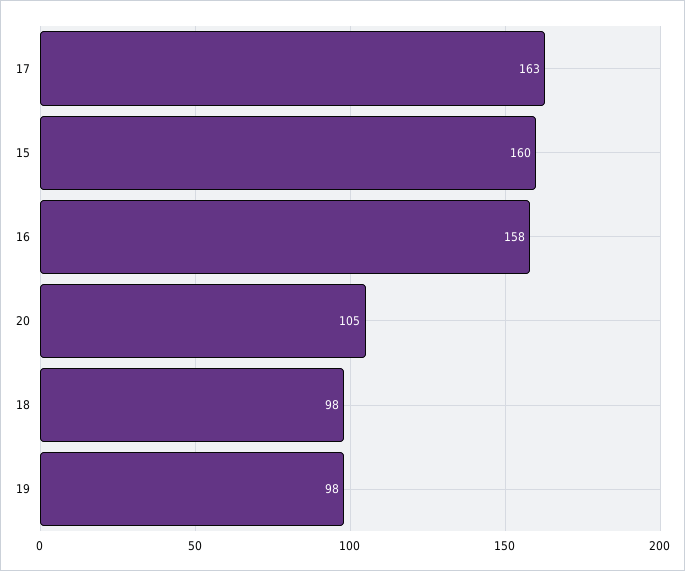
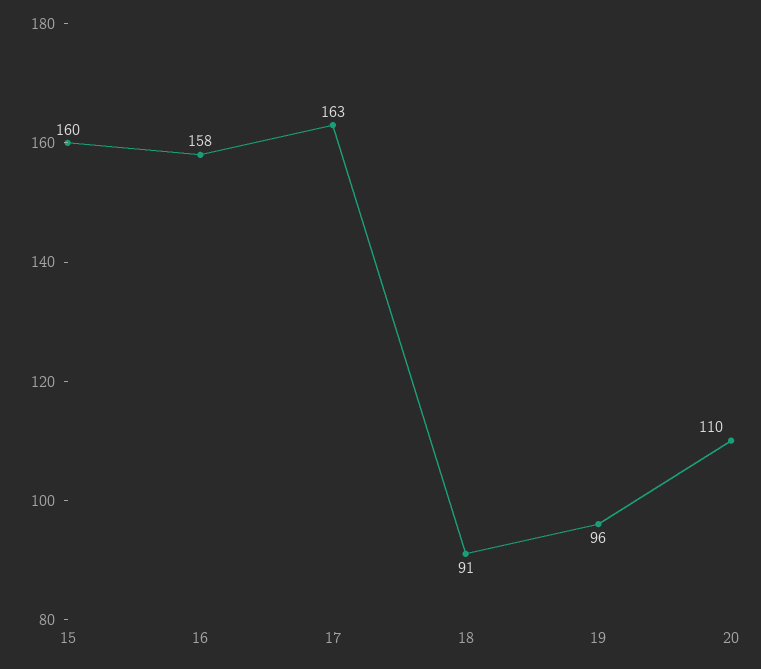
20: 105 -> 110
18: 98 -> 91
19: 98 -> 96

